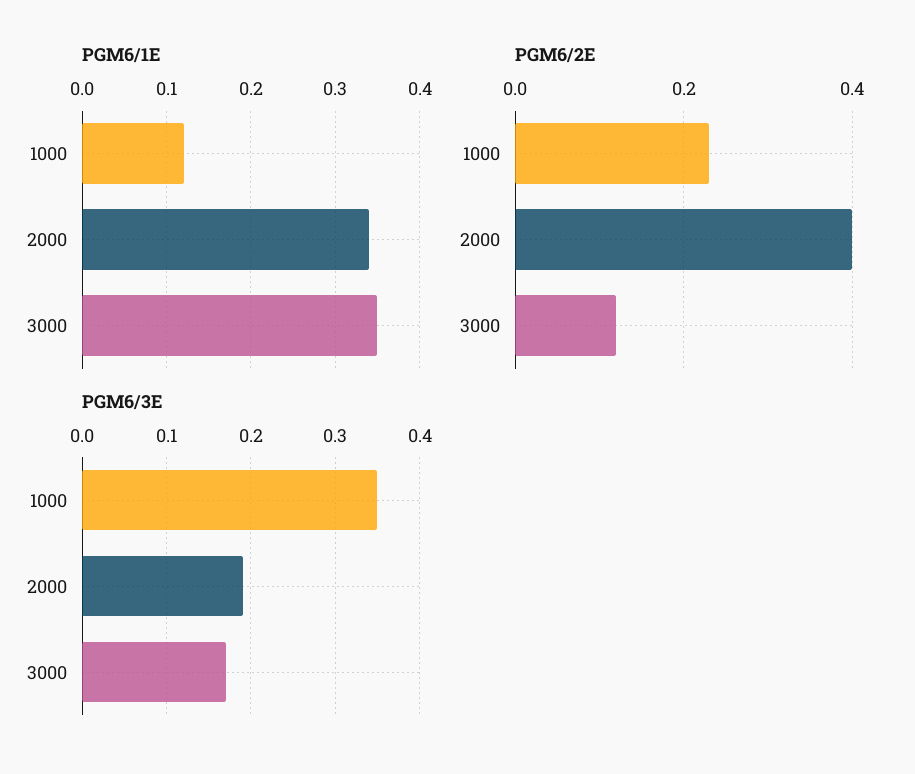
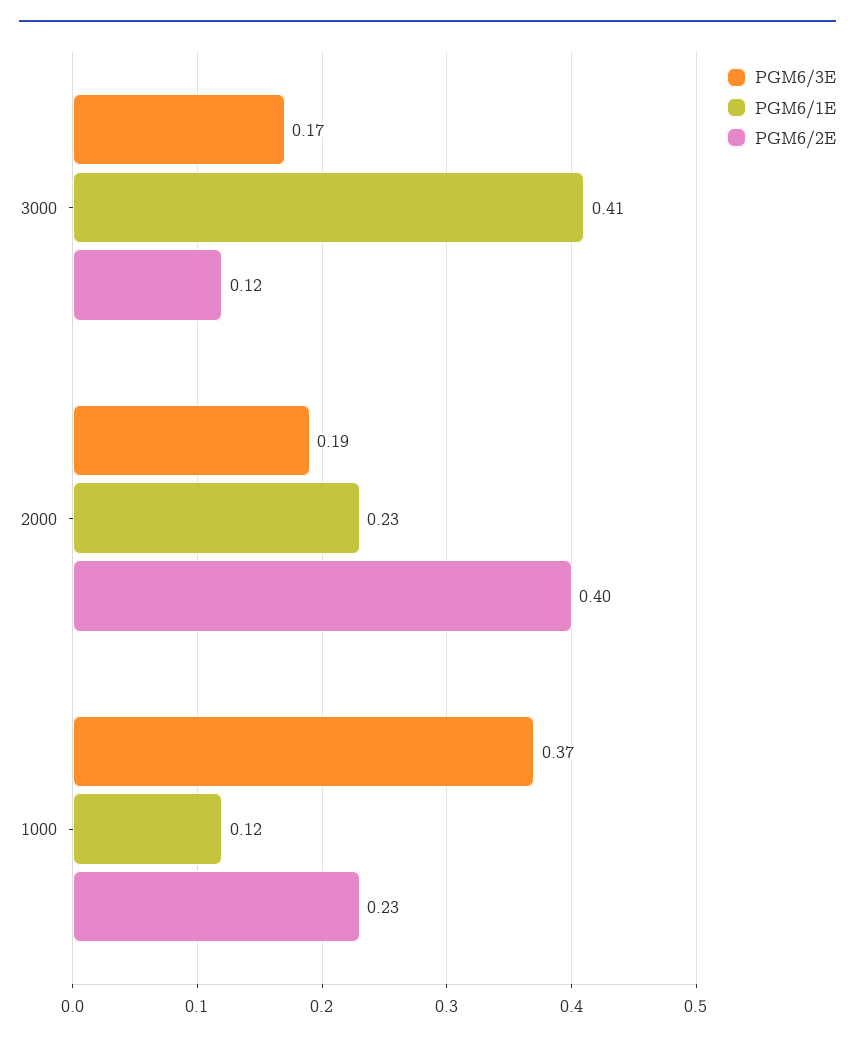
PGM6/1E, 2000: 0.34 -> 0.23
PGM6/1E, 3000: 0.35 -> 0.41
PGM6/3E, 1000: 0.35 -> 0.37

